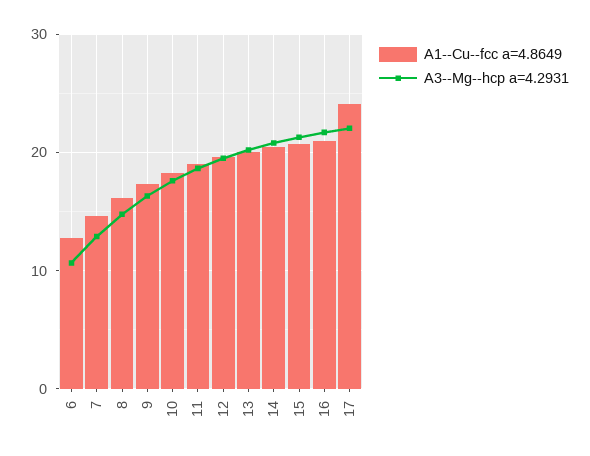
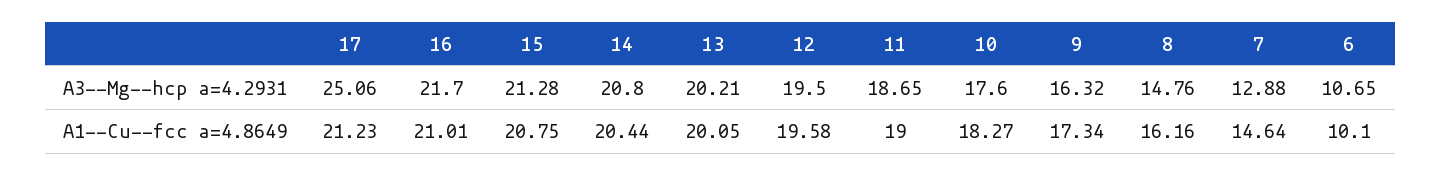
A1--Cu--fcc a=4.8649, 6: 13 -> 10.1
A1--Cu--fcc a=4.8649, 17: 24 -> 21.23
A3--Mg--hcp a=4.2931, 17: 22 -> 25.06

